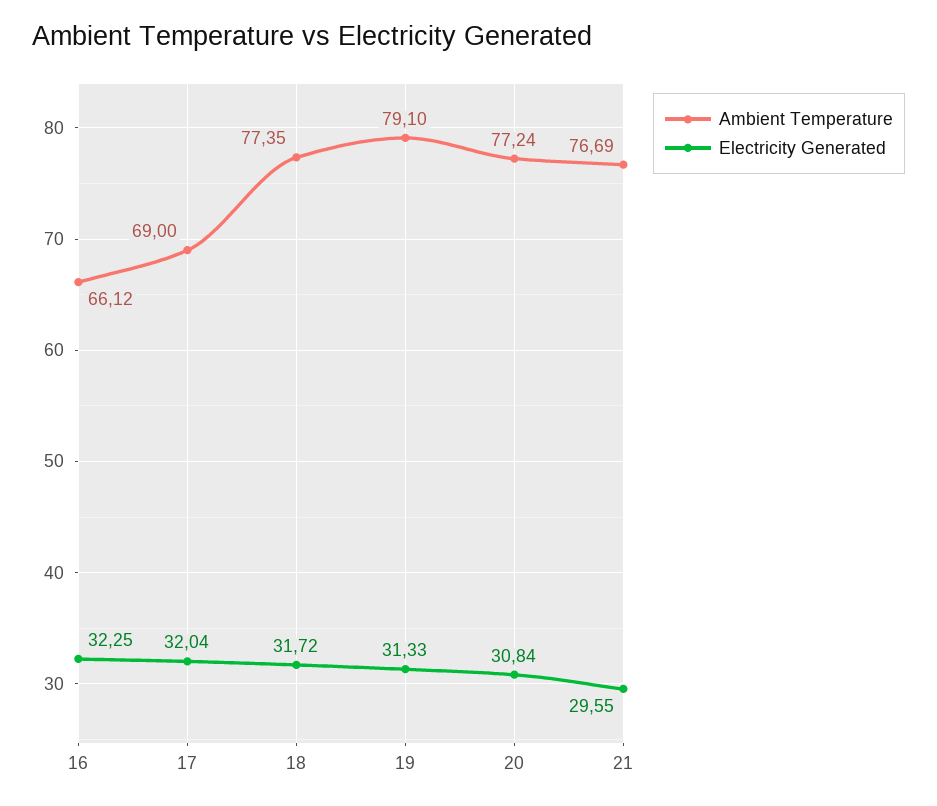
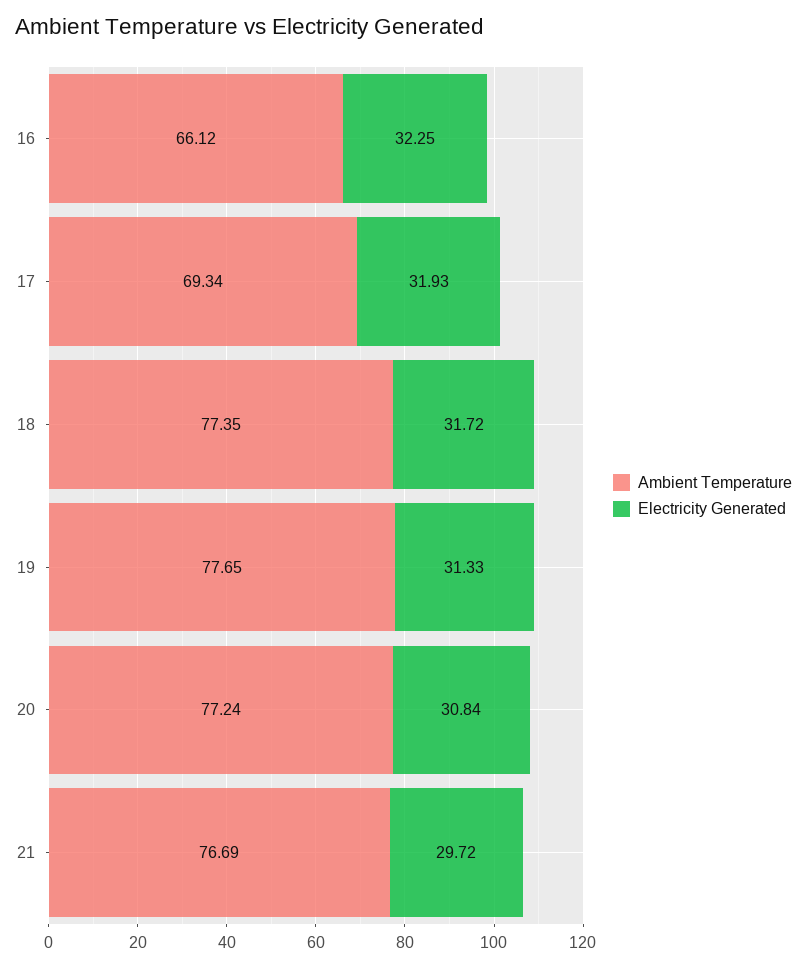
Ambient Temperature, 17: 69 -> 69.34
Electricity Generated, 17: 32.04 -> 31.93
Ambient Temperature, 19: 79.1 -> 77.65
Electricity Generated, 21: 29.55 -> 29.72

